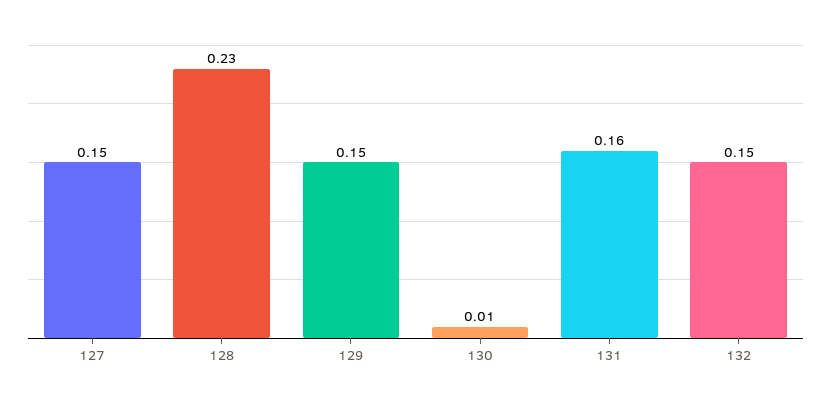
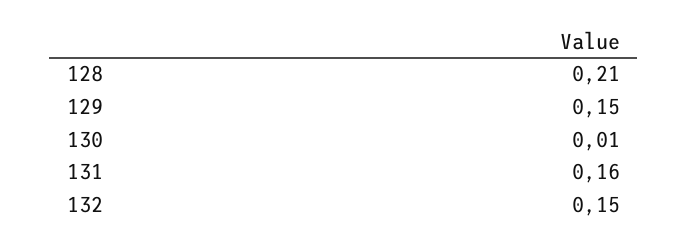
127: 0.15 -> none
128: 0.23 -> 0.21

